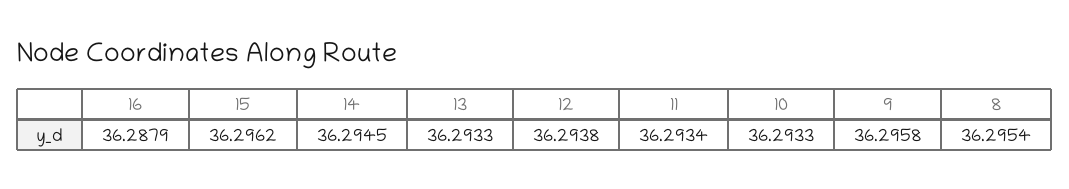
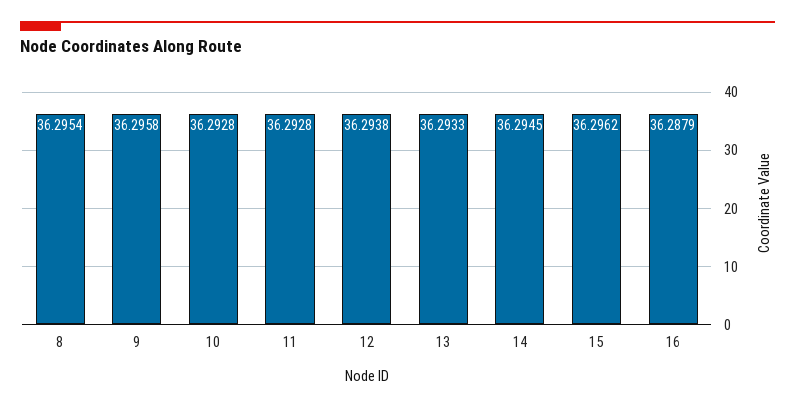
11: 36.2934 -> 36.2928
10: 36.2933 -> 36.2928

